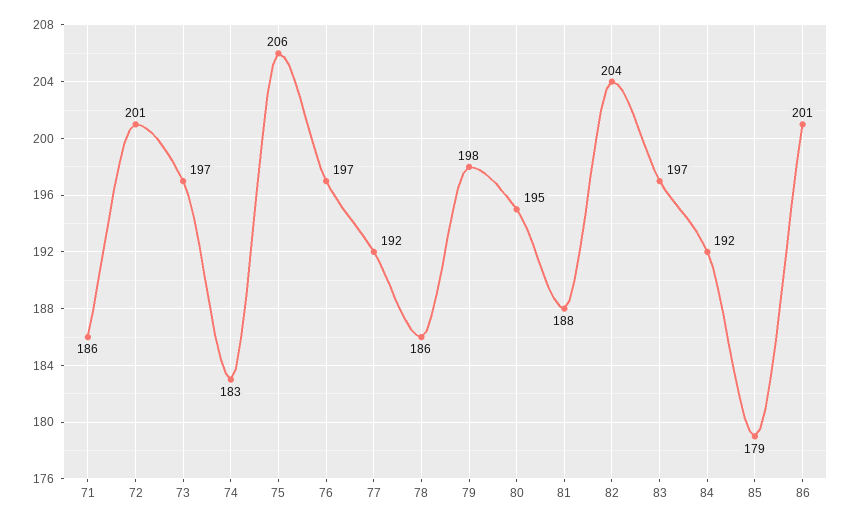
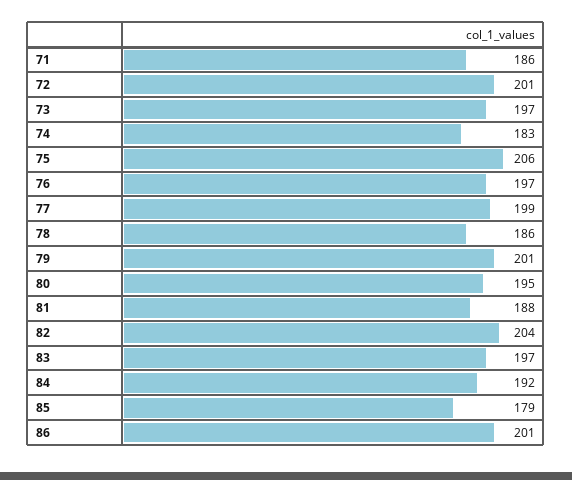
77: 192 -> 199
79: 198 -> 201

